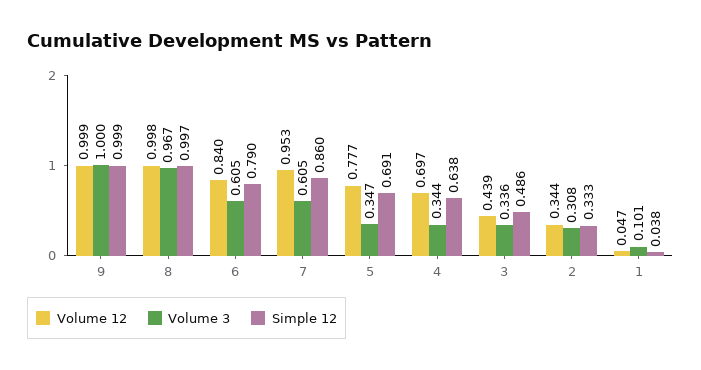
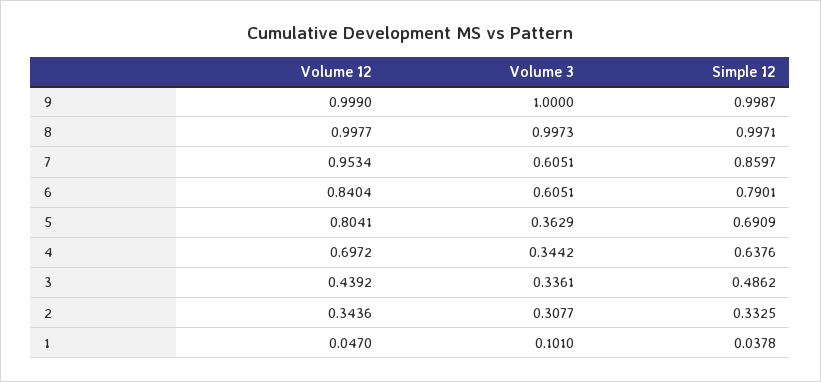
Volume 3, 8: 0.967 -> 0.9973
Volume 12, 5: 0.777 -> 0.8041
Volume 3, 5: 0.347 -> 0.3629

